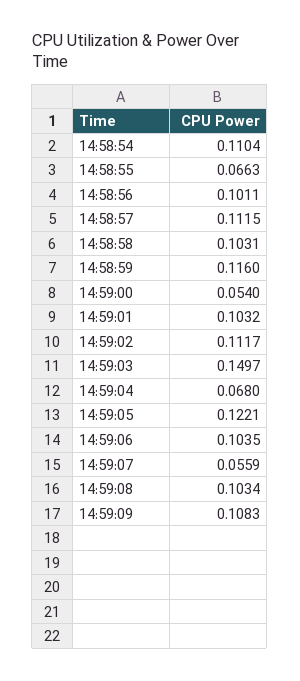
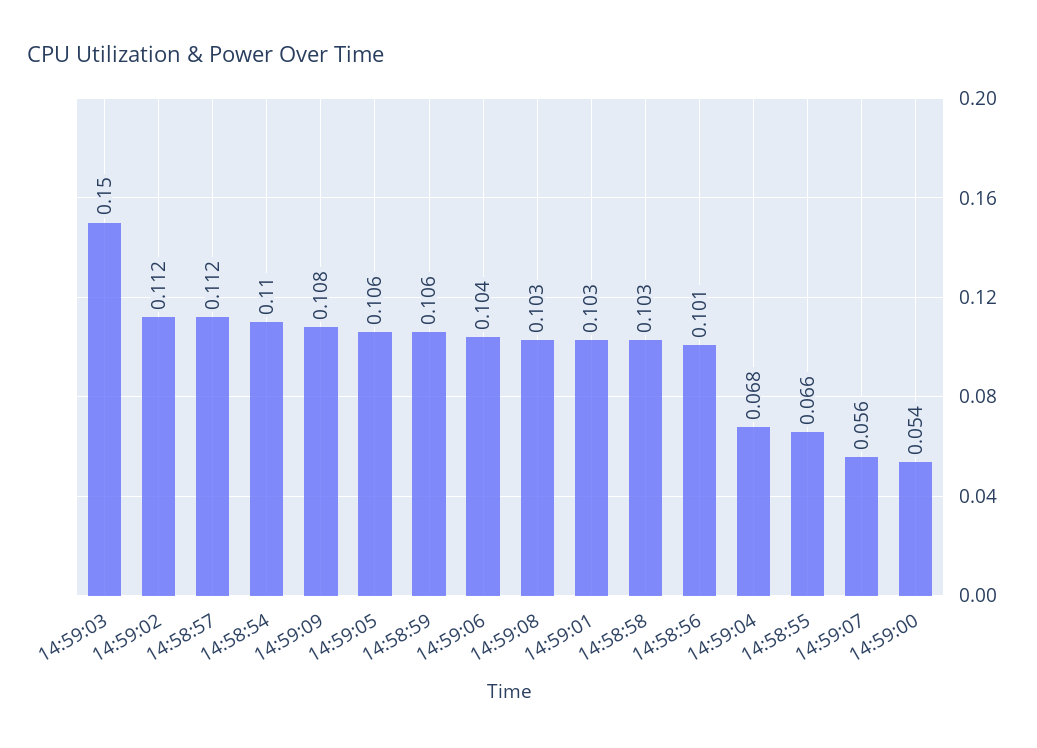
14:58:59: 0.116 -> 0.106
14:59:05: 0.1221 -> 0.106

